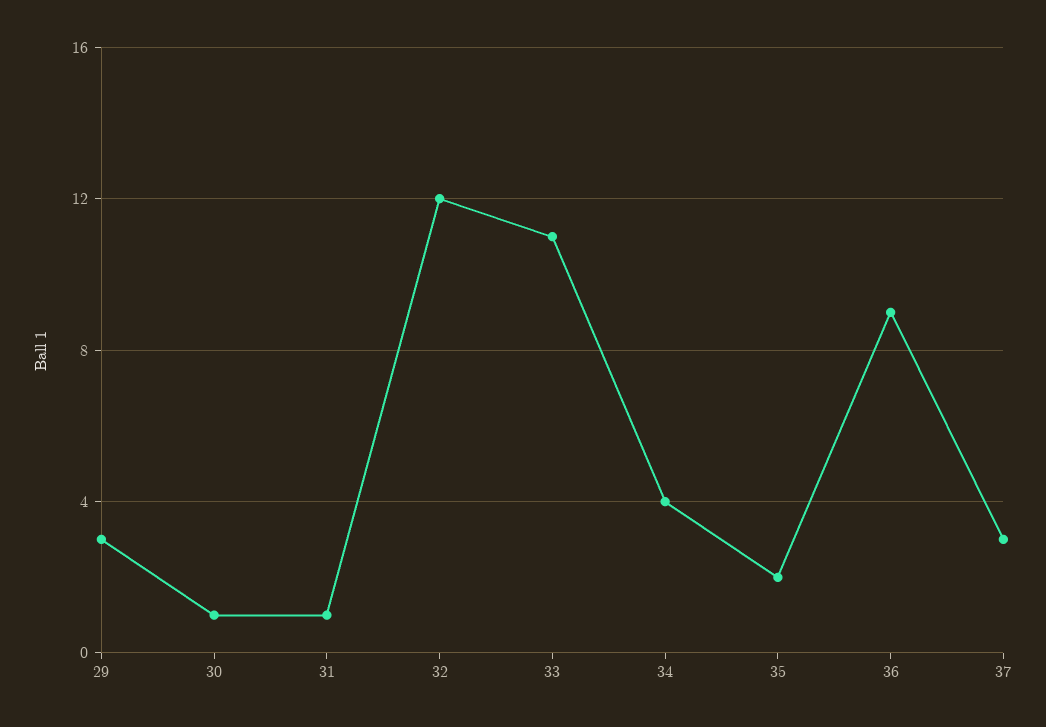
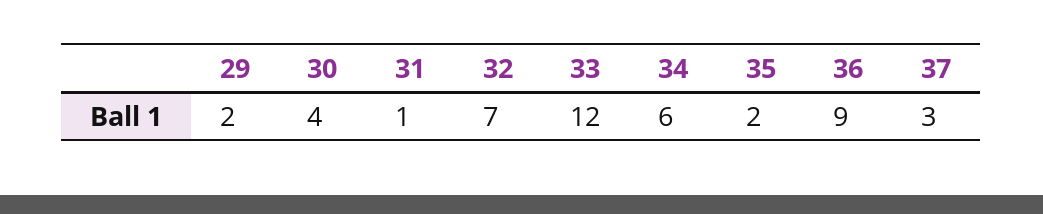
29: 3 -> 2
30: 1 -> 4
32: 12 -> 7
33: 11 -> 12
34: 4 -> 6

